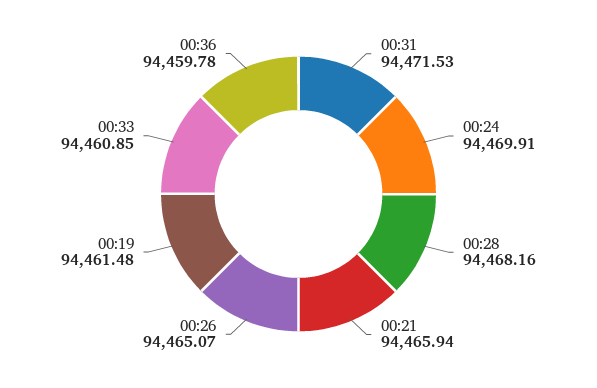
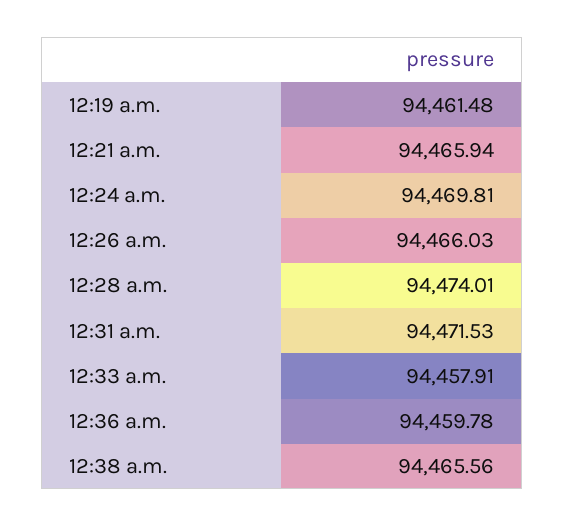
00:24: 94469.91 -> 94469.81
00:28: 94468.16 -> 94474.01
00:26: 94465.07 -> 94466.03
00:33: 94460.85 -> 94457.91
12:38 a.m.: none -> 94465.56

